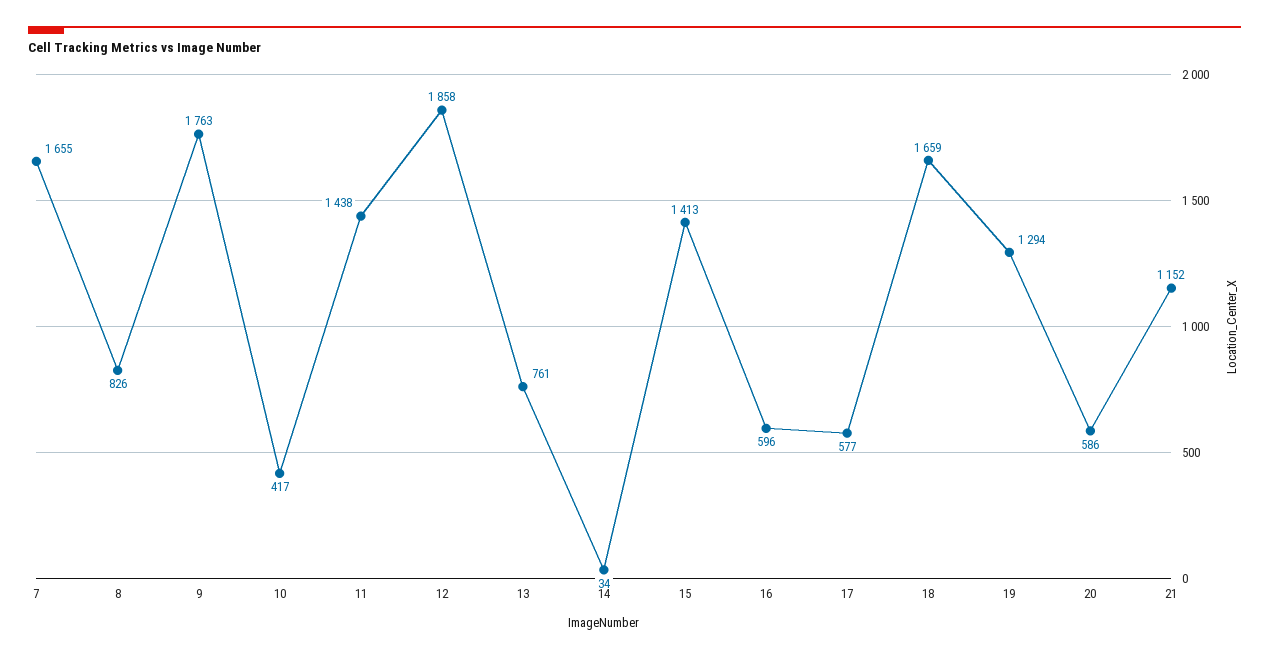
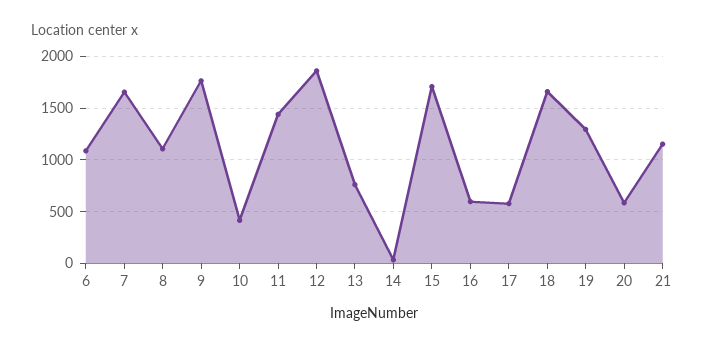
8: 826 -> 1100
15: 1413 -> 1700
6: none -> 1100

